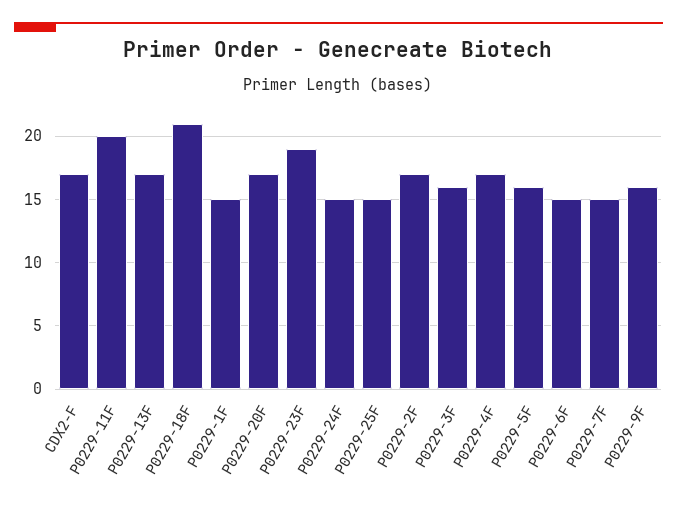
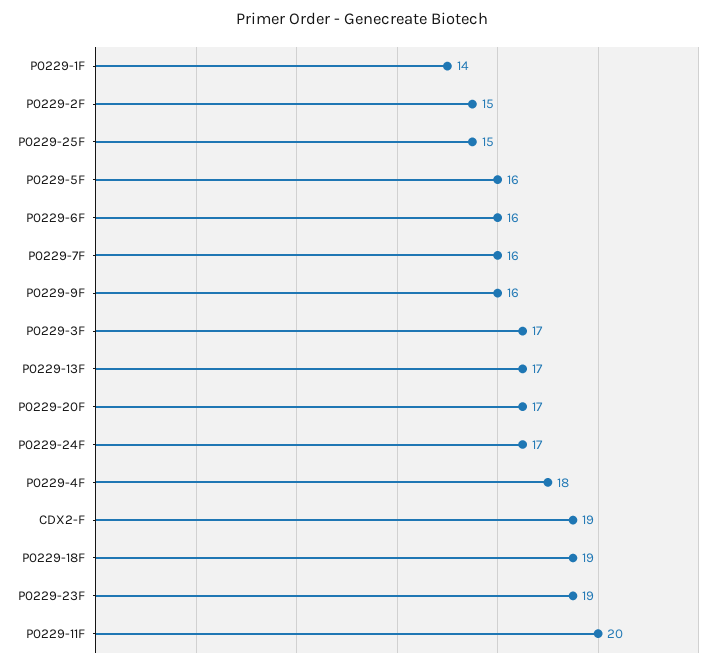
CDX2-F: 17 -> 19
P0229-18F: 21 -> 19
P0229-1F: 15 -> 14
P0229-24F: 15 -> 17
P0229-2F: 17 -> 15
P0229-3F: 16 -> 17
P0229-4F: 17 -> 18
P0229-6F: 15 -> 16
P0229-7F: 15 -> 16

